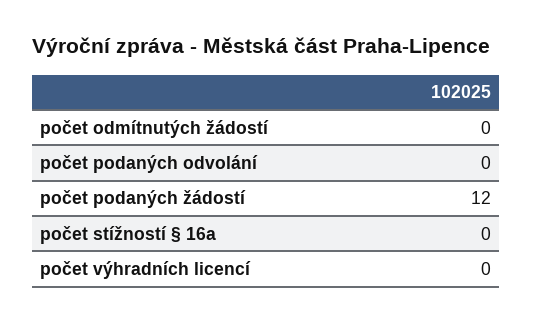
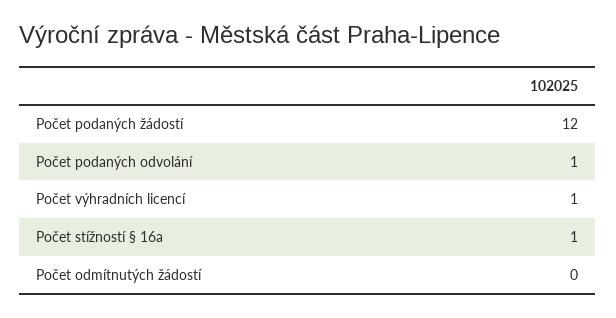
počet podaných odvolání: 0 -> 1
počet stížností § 16a: 0 -> 1
počet výhradních licencí: 0 -> 1

